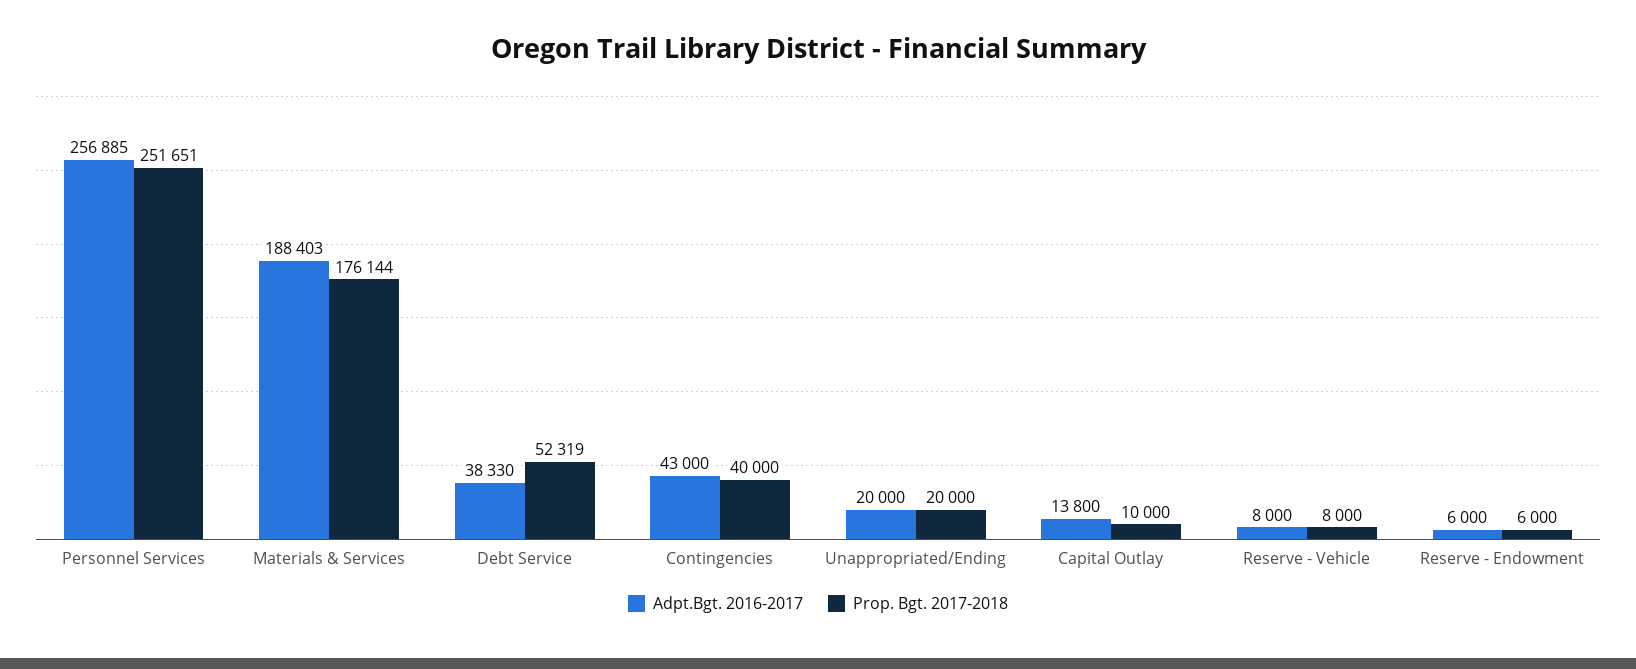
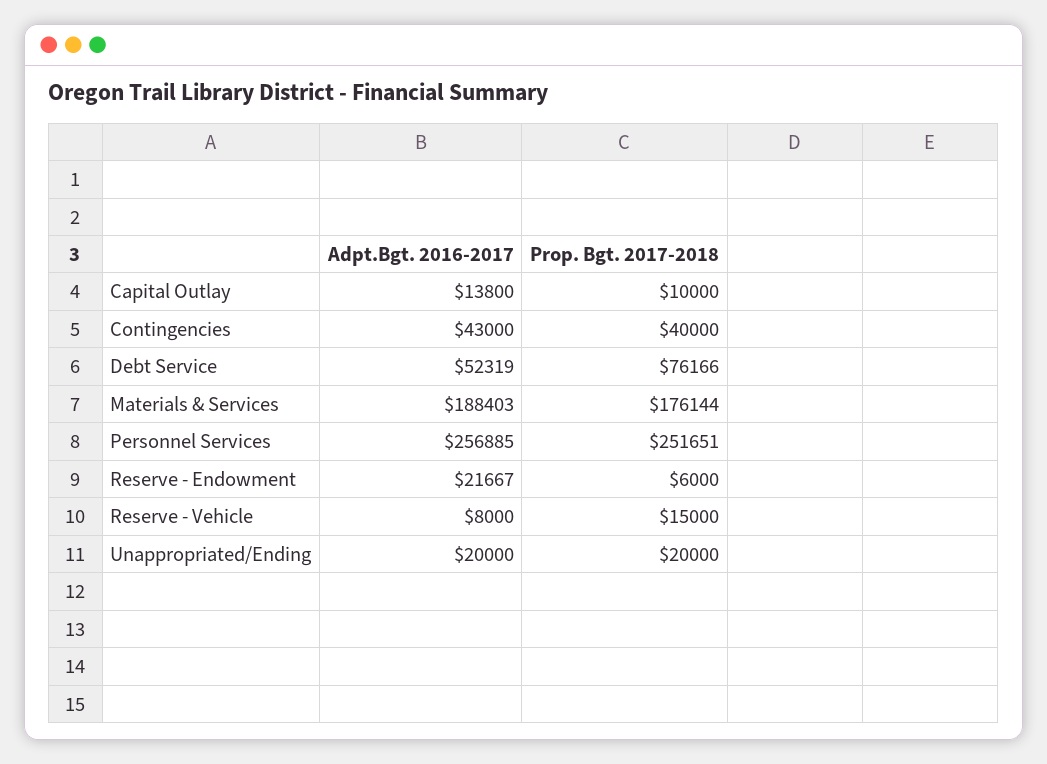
Adpt.Bgt. 2016-2017, Debt Service: 38330 -> 52319
Prop. Bgt. 2017-2018, Debt Service: 52319 -> 76166
Prop. Bgt. 2017-2018, Reserve - Vehicle: 8000 -> 15000
Adpt.Bgt. 2016-2017, Reserve - Endowment: 6000 -> 21667

